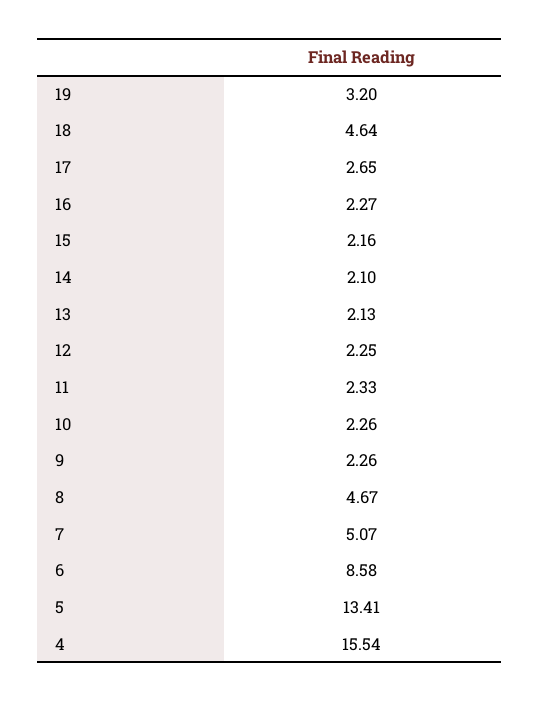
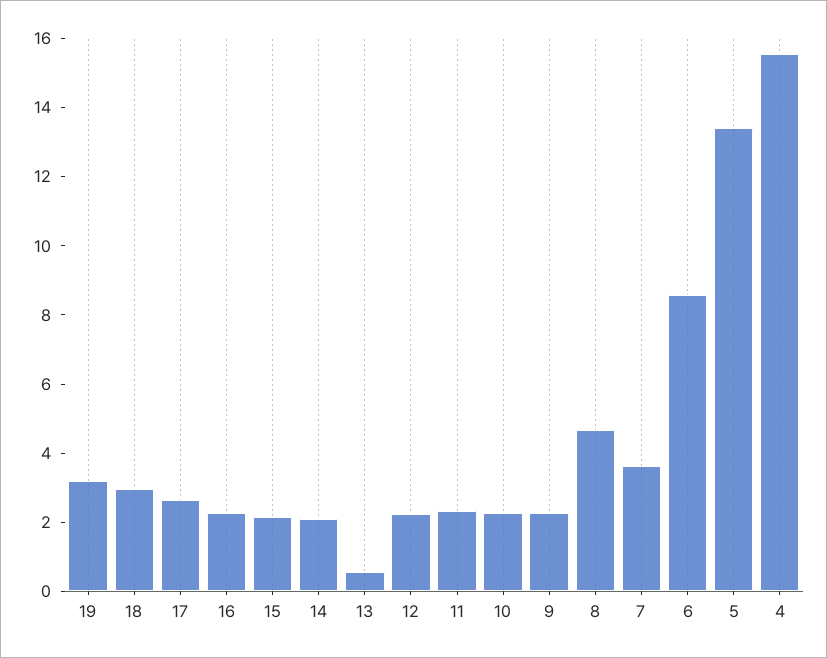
18: 4.64 -> 3
13: 2.13 -> 0.5
7: 5.07 -> 3.5

